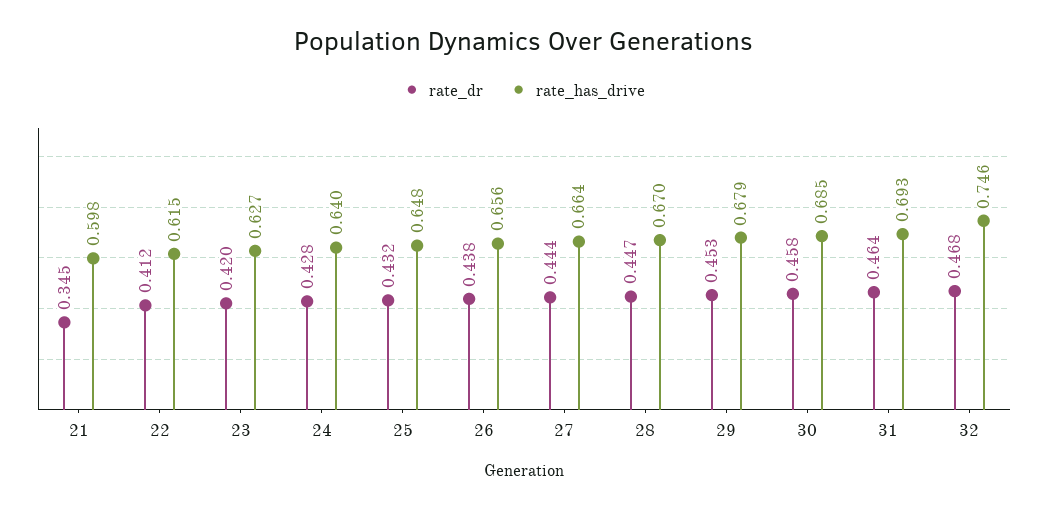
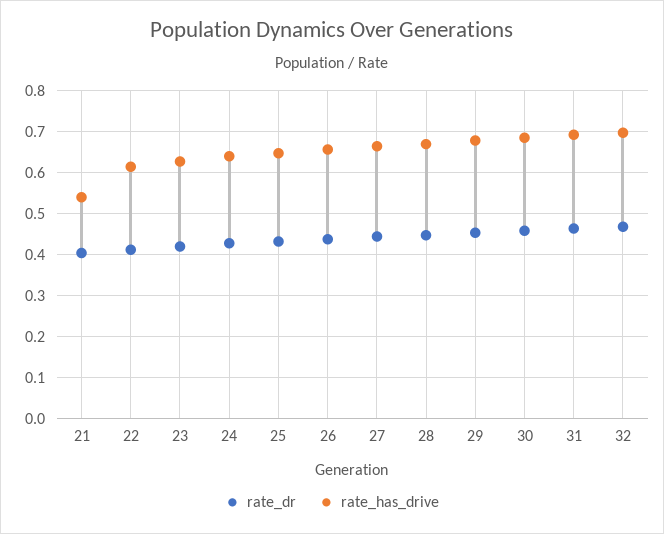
rate_dr, 21: 0.345 -> 0.4
rate_has_drive, 21: 0.598 -> 0.54
rate_has_drive, 32: 0.746 -> 0.7

